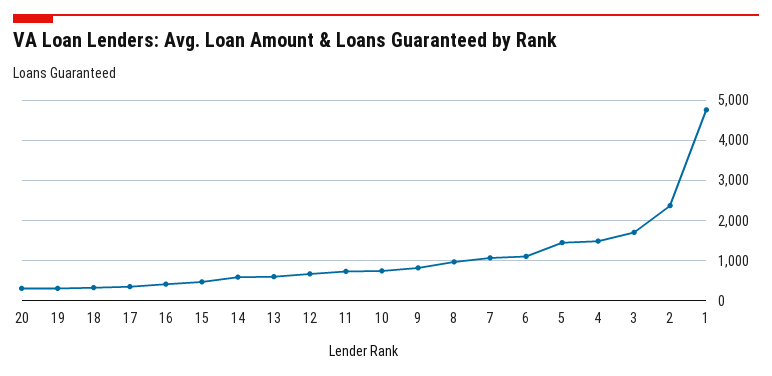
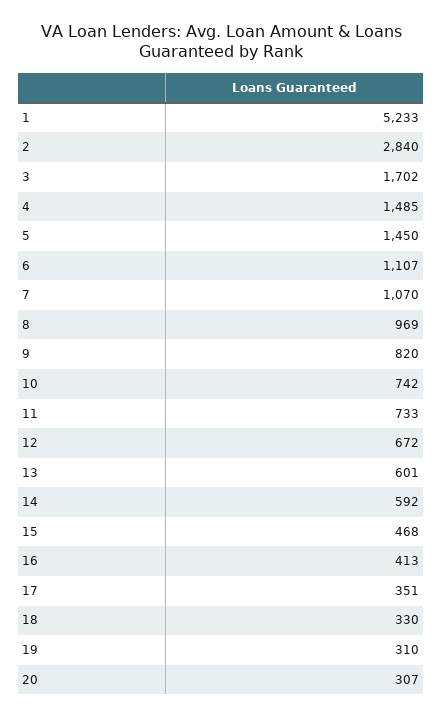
2: 2400 -> 2840
1: 4800 -> 5233

